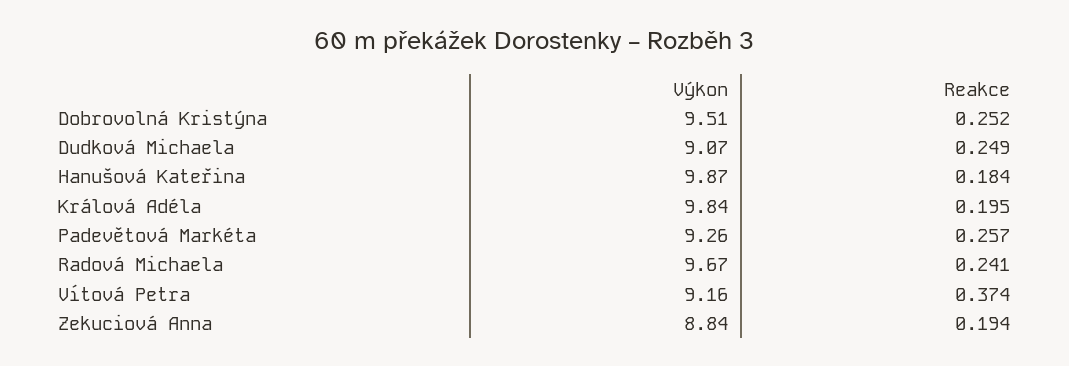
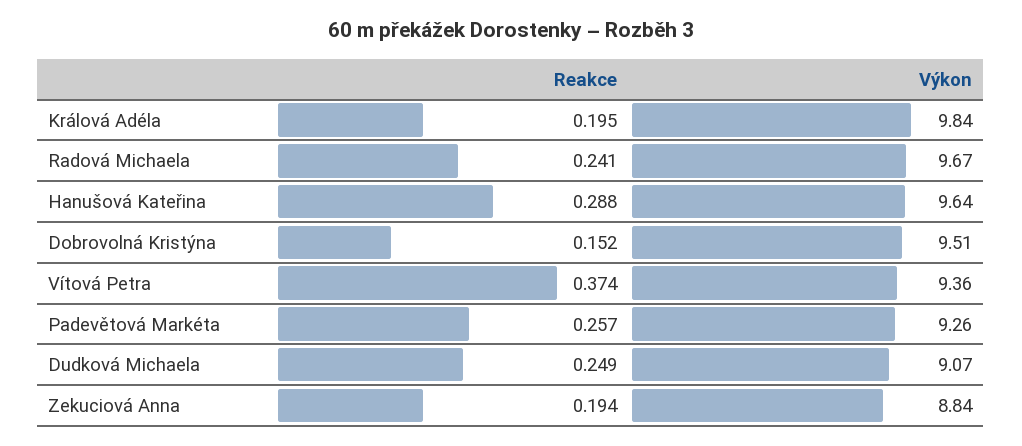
Reakce, Dobrovolná Kristýna: 0.252 -> 0.152
Výkon, Hanušová Kateřina: 9.87 -> 9.64
Reakce, Hanušová Kateřina: 0.184 -> 0.288
Výkon, Vítová Petra: 9.16 -> 9.36

